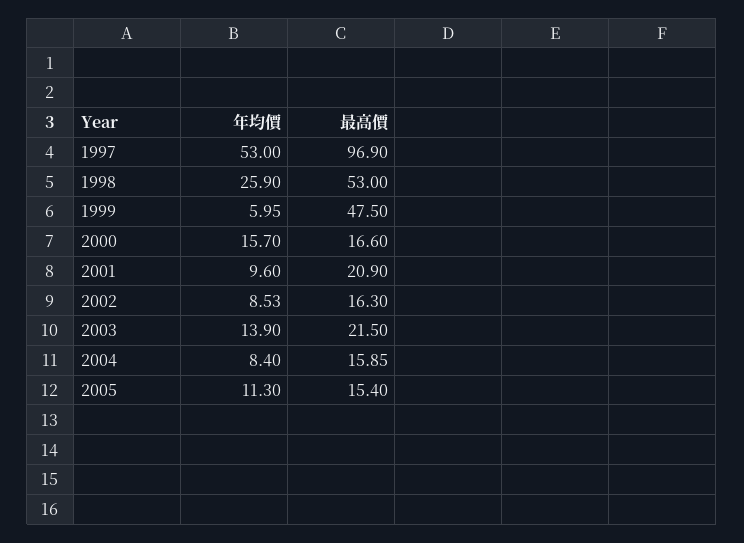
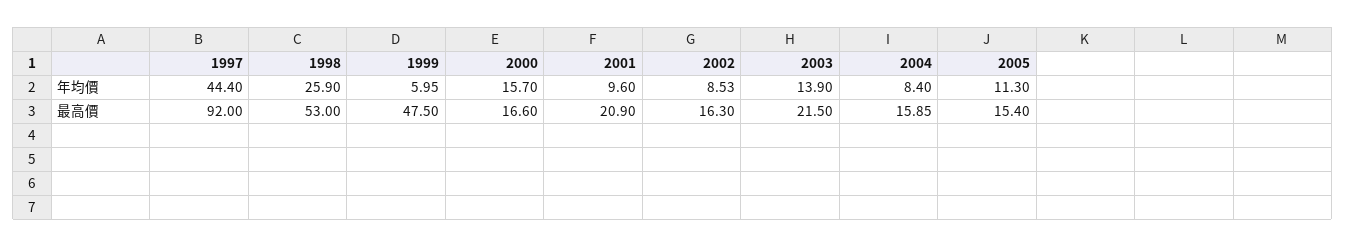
年均價, 1997: 53 -> 44.4
最高價, 1997: 96.9 -> 92

